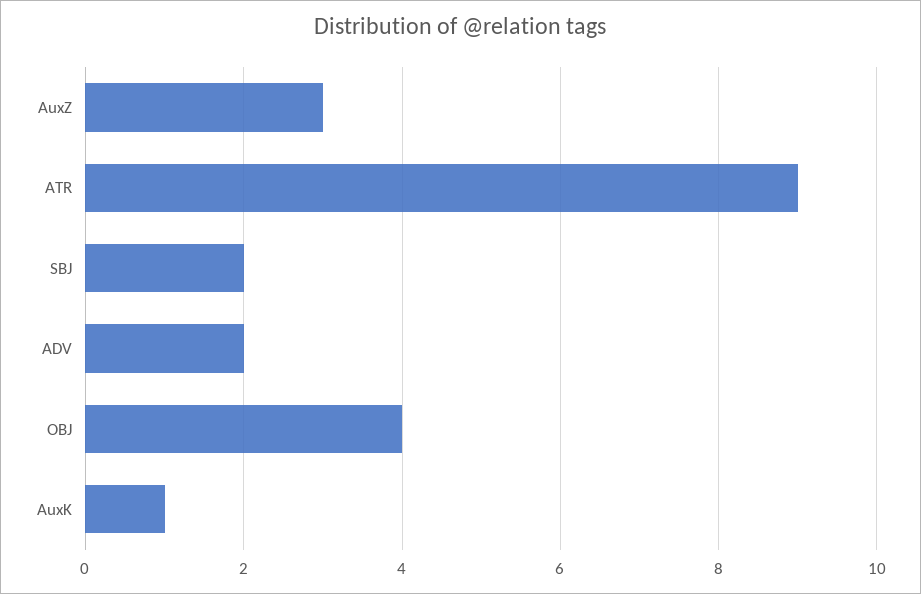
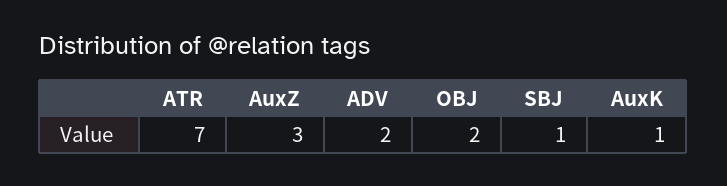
ATR: 9 -> 7
SBJ: 2 -> 1
OBJ: 4 -> 2

